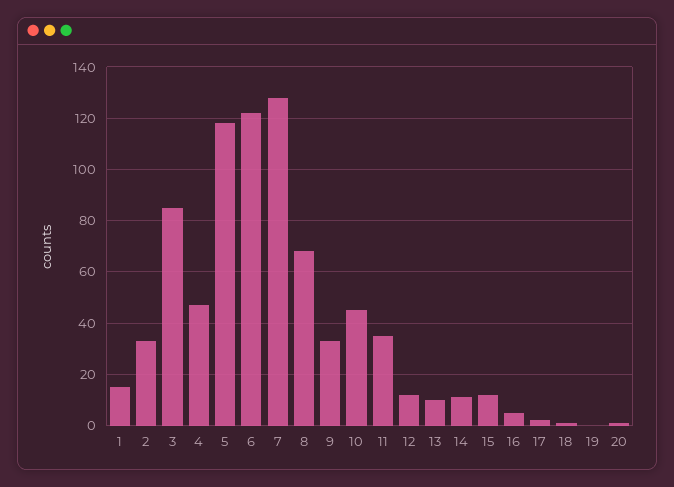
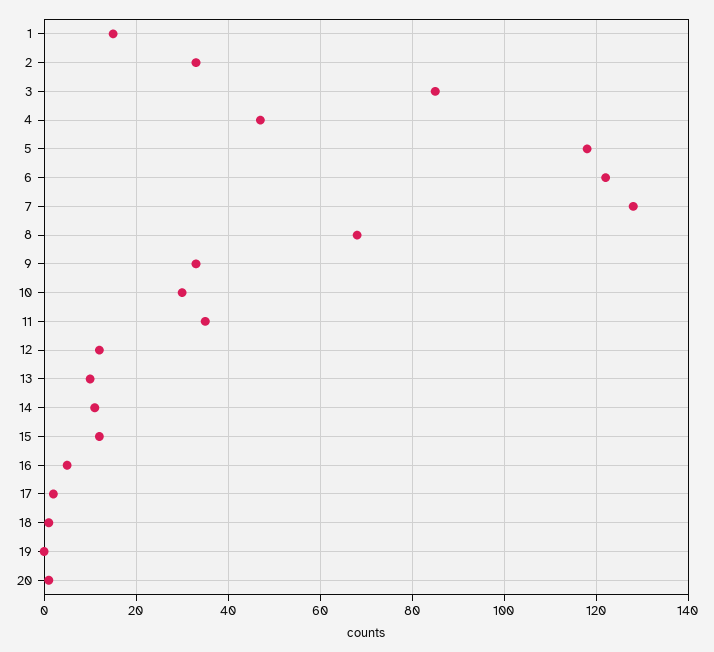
10: 45 -> 30

